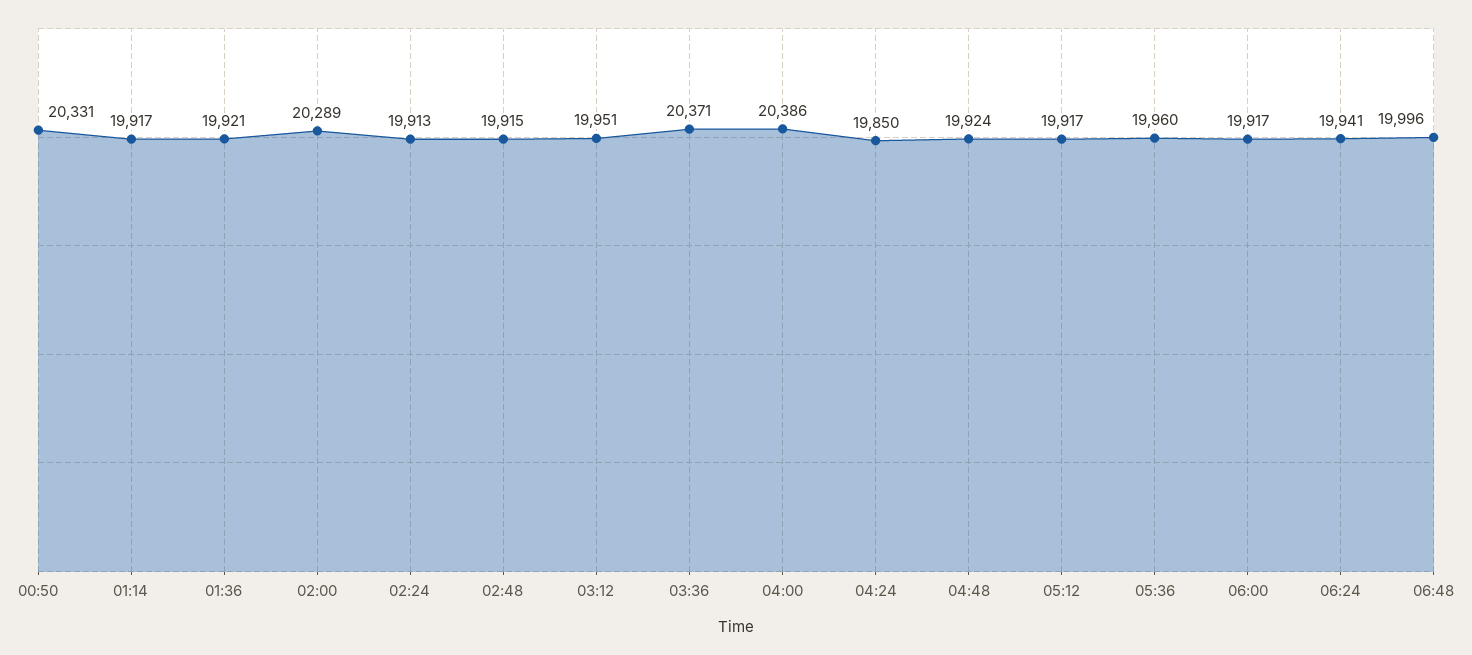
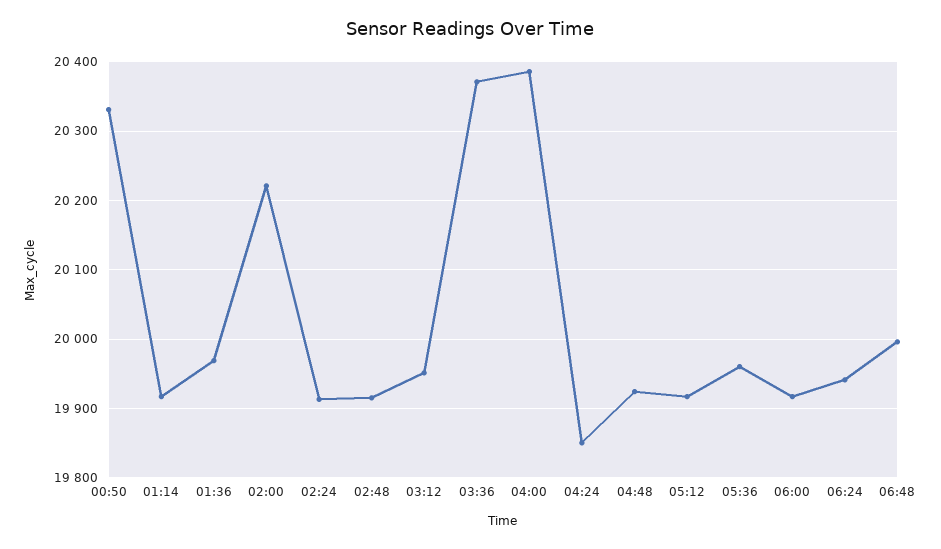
01:36: 19921 -> 19970
02:00: 20289 -> 20220

